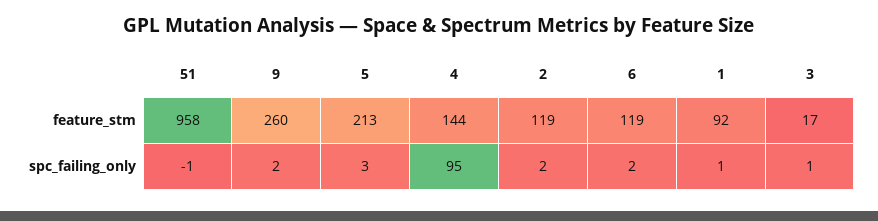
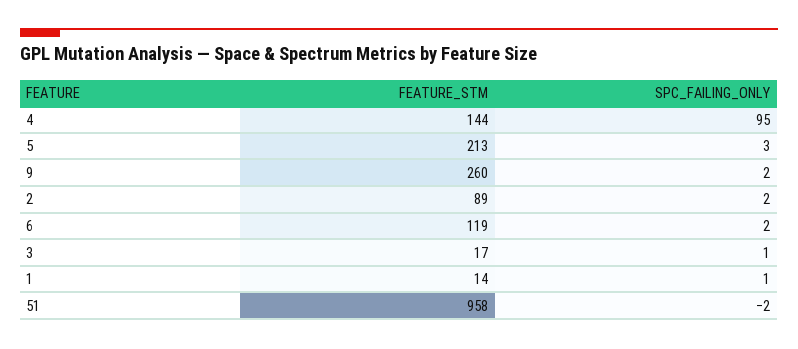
2, feature_stm: 119 -> 89
1, feature_stm: 92 -> 14
51, spc_failing_only: -1 -> -2

